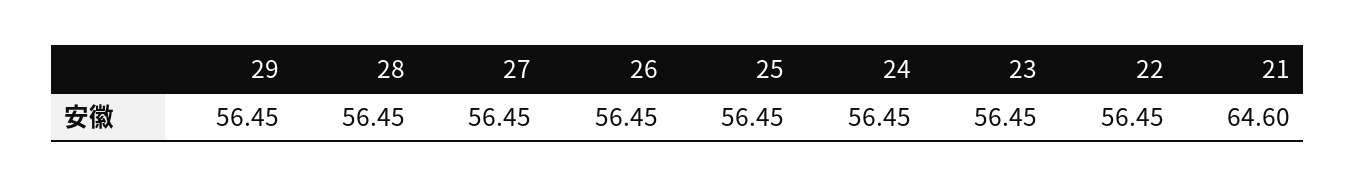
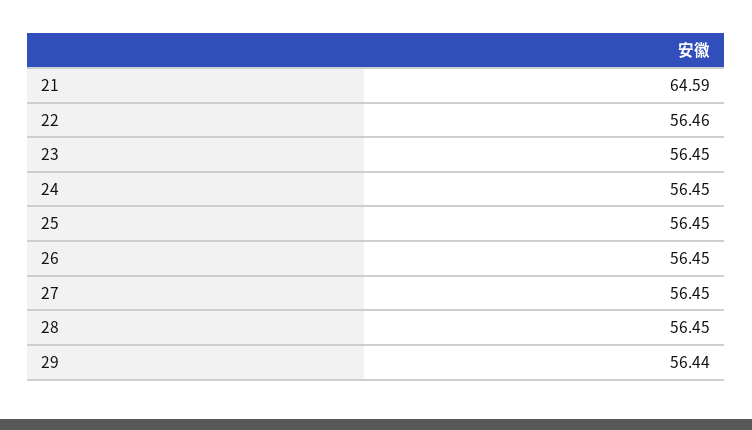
29: 56.45 -> 56.44
22: 56.45 -> 56.46
21: 64.6 -> 64.59

